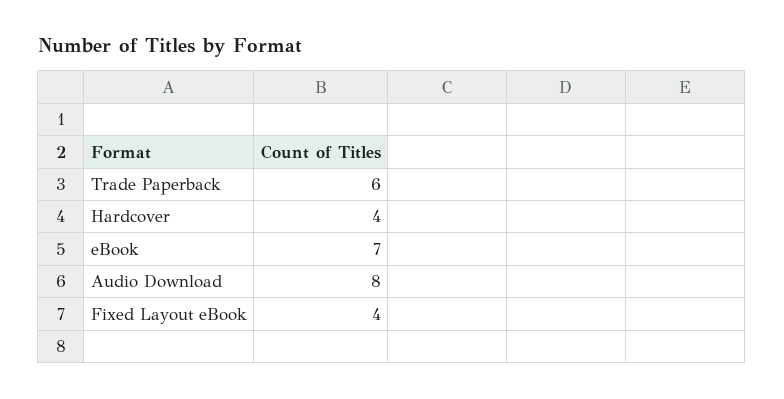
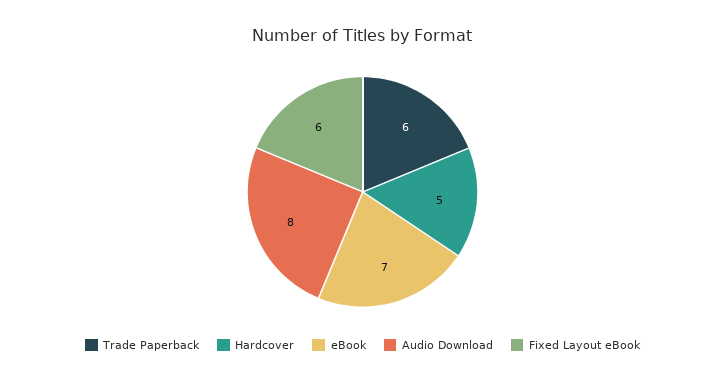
Hardcover: 4 -> 5
Fixed Layout eBook: 4 -> 6

